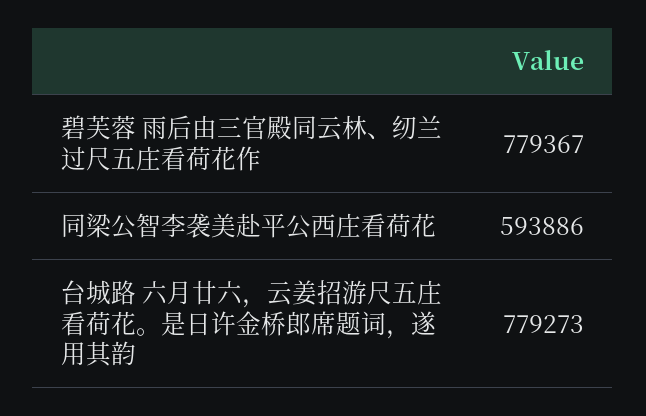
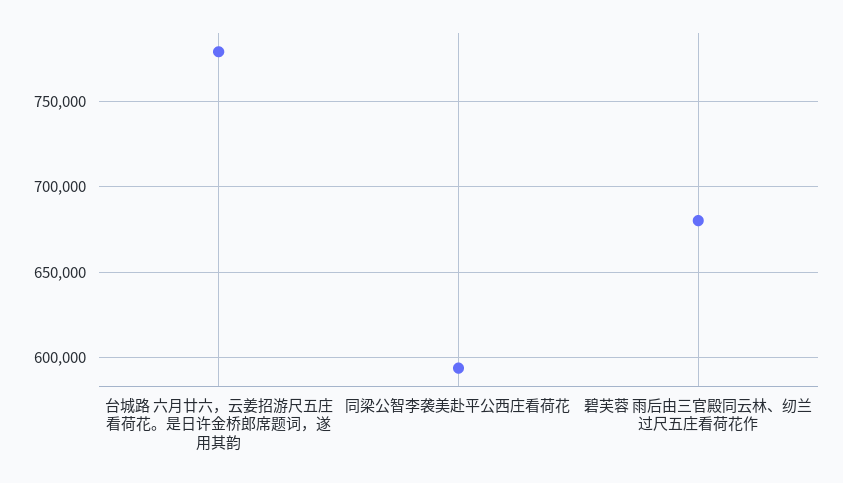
碧芙蓉 雨后由三官殿同云林、纫兰过尺五庄看荷花作: 779367 -> 680000

